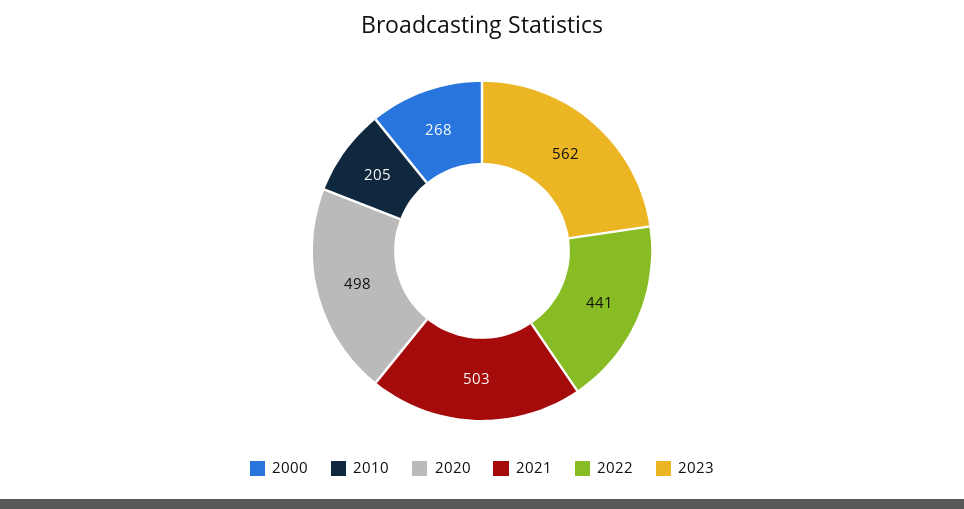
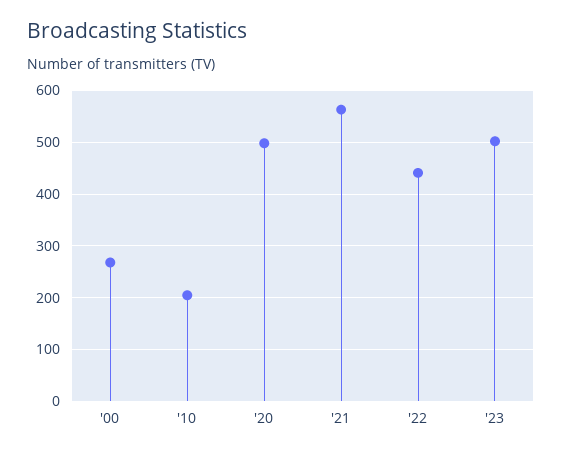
2021: 503 -> 560
2023: 562 -> 500

